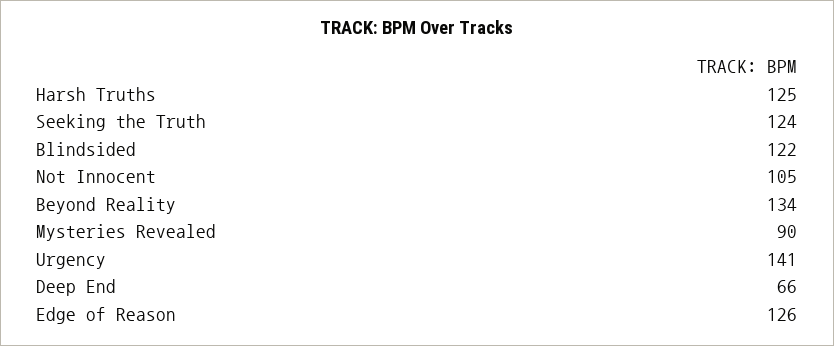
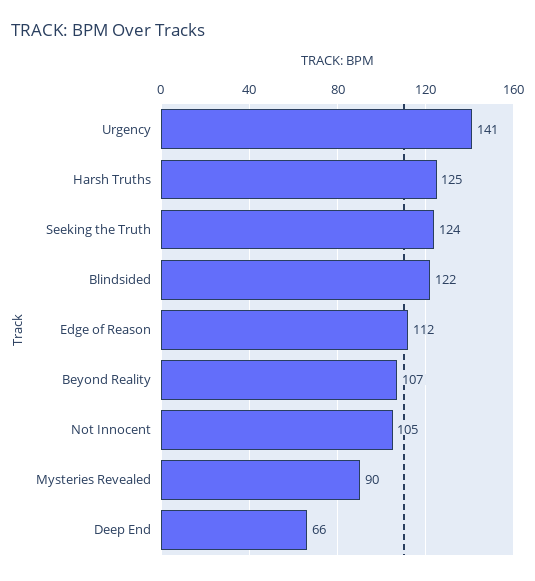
Beyond Reality: 134 -> 107
Edge of Reason: 126 -> 112

